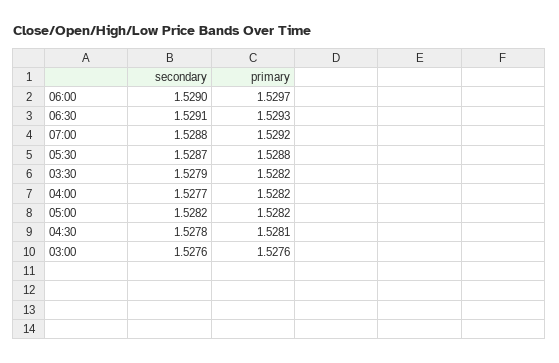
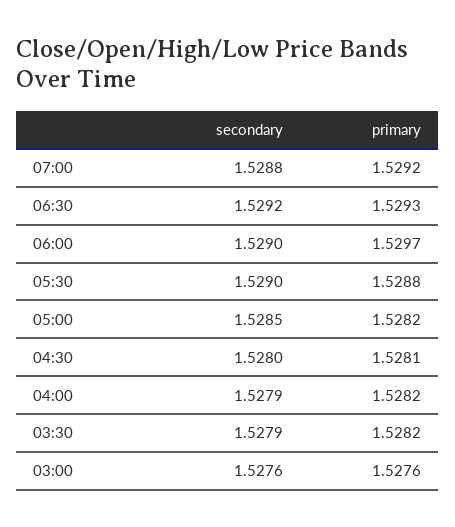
secondary, 06:30: 1.5291 -> 1.5292
secondary, 05:30: 1.5287 -> 1.529
secondary, 04:00: 1.5277 -> 1.5279
secondary, 05:00: 1.5282 -> 1.5285
secondary, 04:30: 1.5278 -> 1.528

